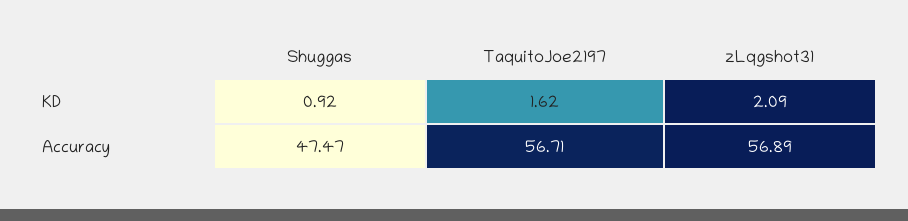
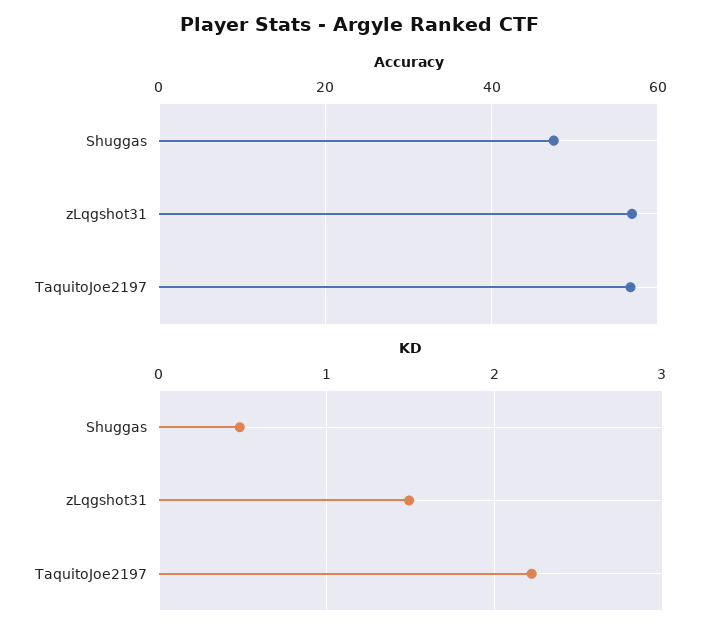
KD, Shuggas: 0.92 -> 0.5
KD, TaquitoJoe2197: 1.62 -> 2.2
KD, zLqgshot31: 2.09 -> 1.5

